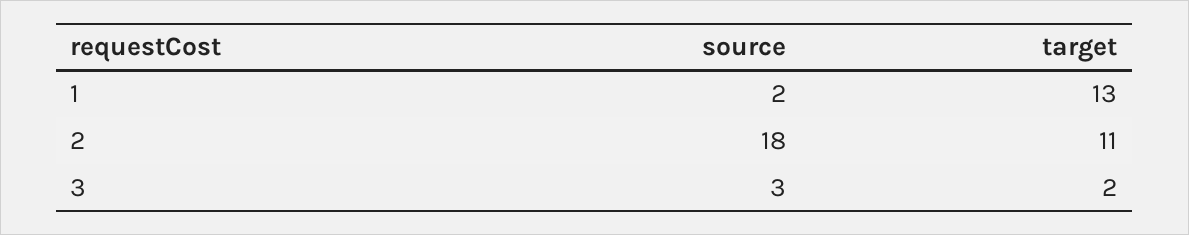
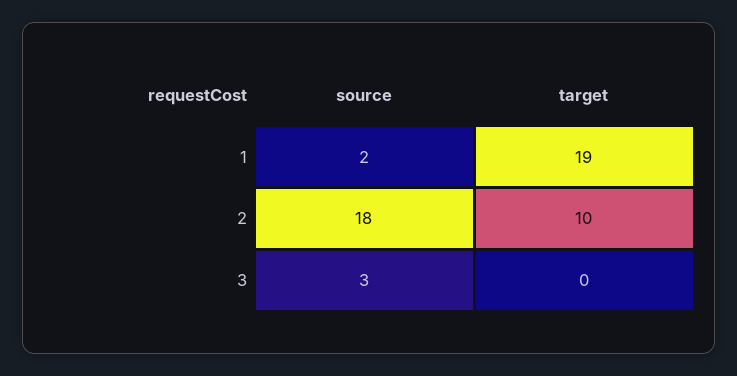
target, 1: 13 -> 19
target, 2: 11 -> 10
target, 3: 2 -> 0

